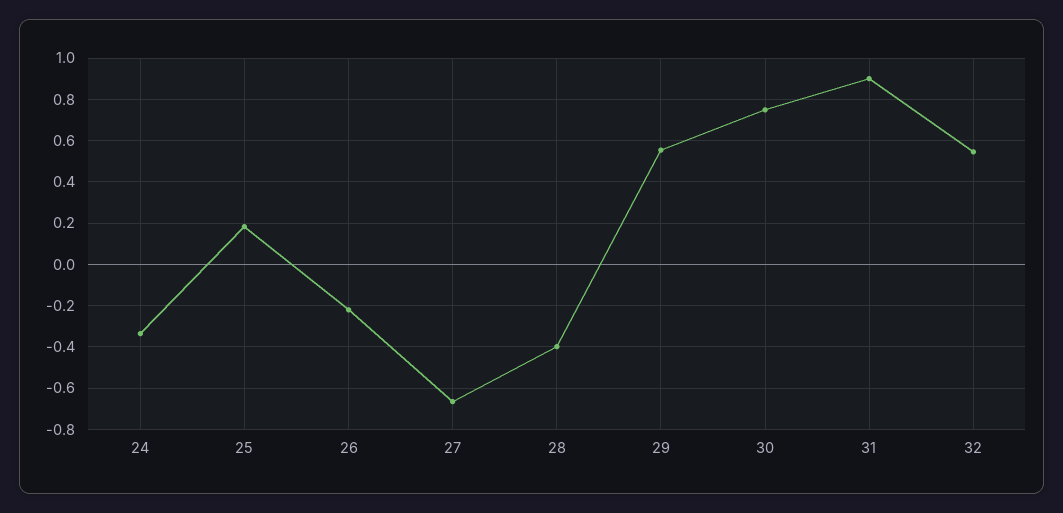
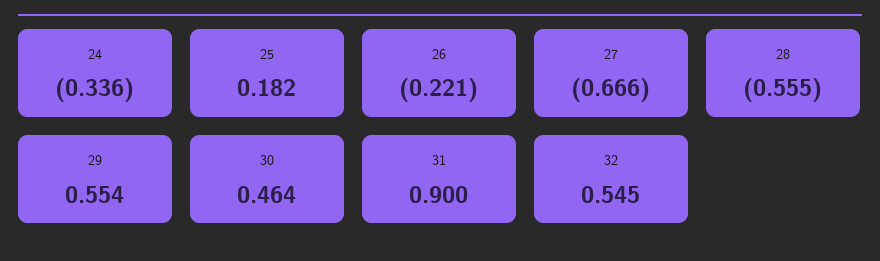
28: -0.4 -> -0.555
30: 0.75 -> 0.464

